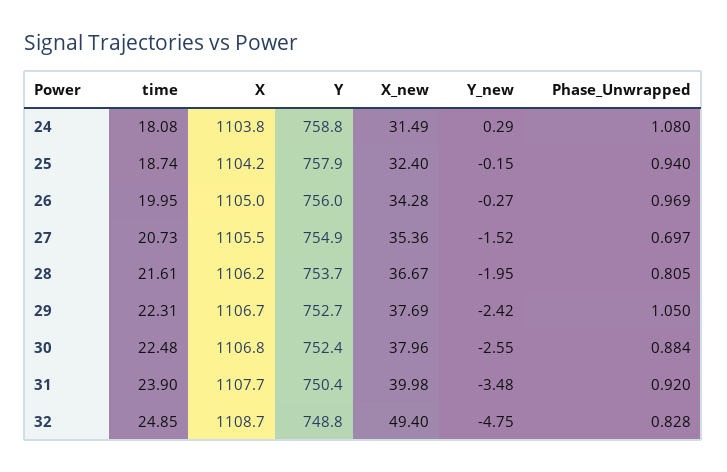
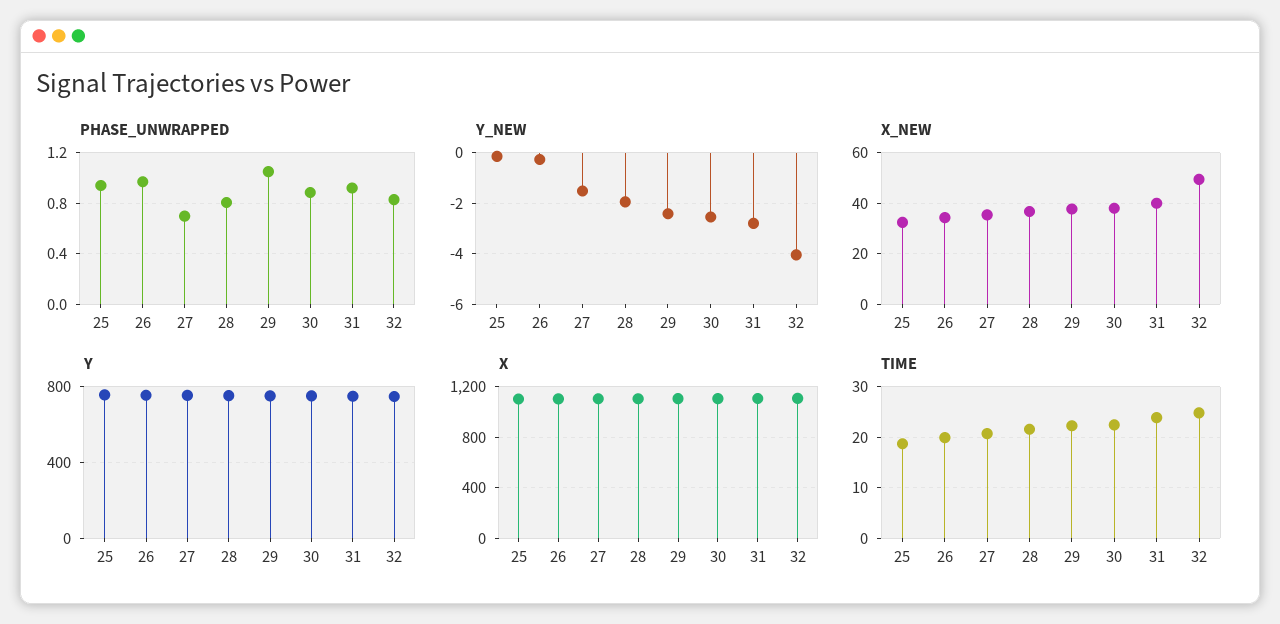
time, 24: 18.08 -> none
X, 24: 1103.8 -> none
Y, 24: 758.8 -> none
X_new, 24: 31.49 -> none
Y_new, 24: 0.29 -> none
Phase_Unwrapped, 24: 1.08 -> none
Y_new, 31: -3.48 -> -2.75
Y_new, 32: -4.75 -> -4

